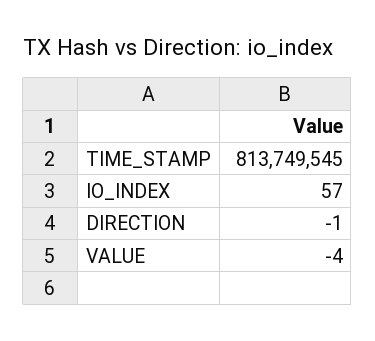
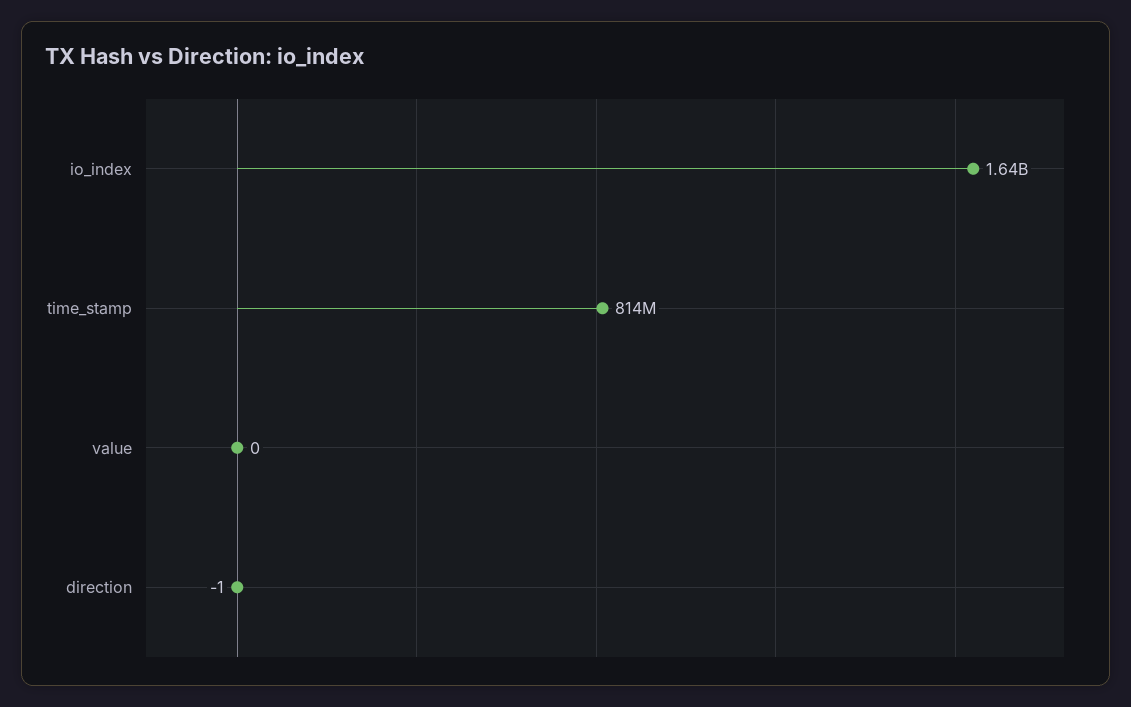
IO_INDEX: 57 -> 1640000000
VALUE: -4 -> 0

